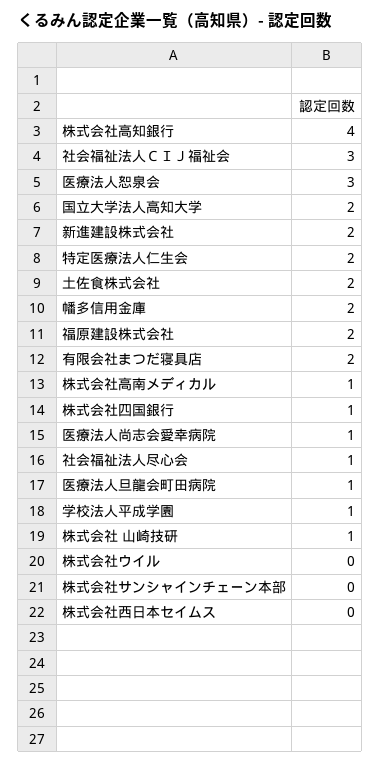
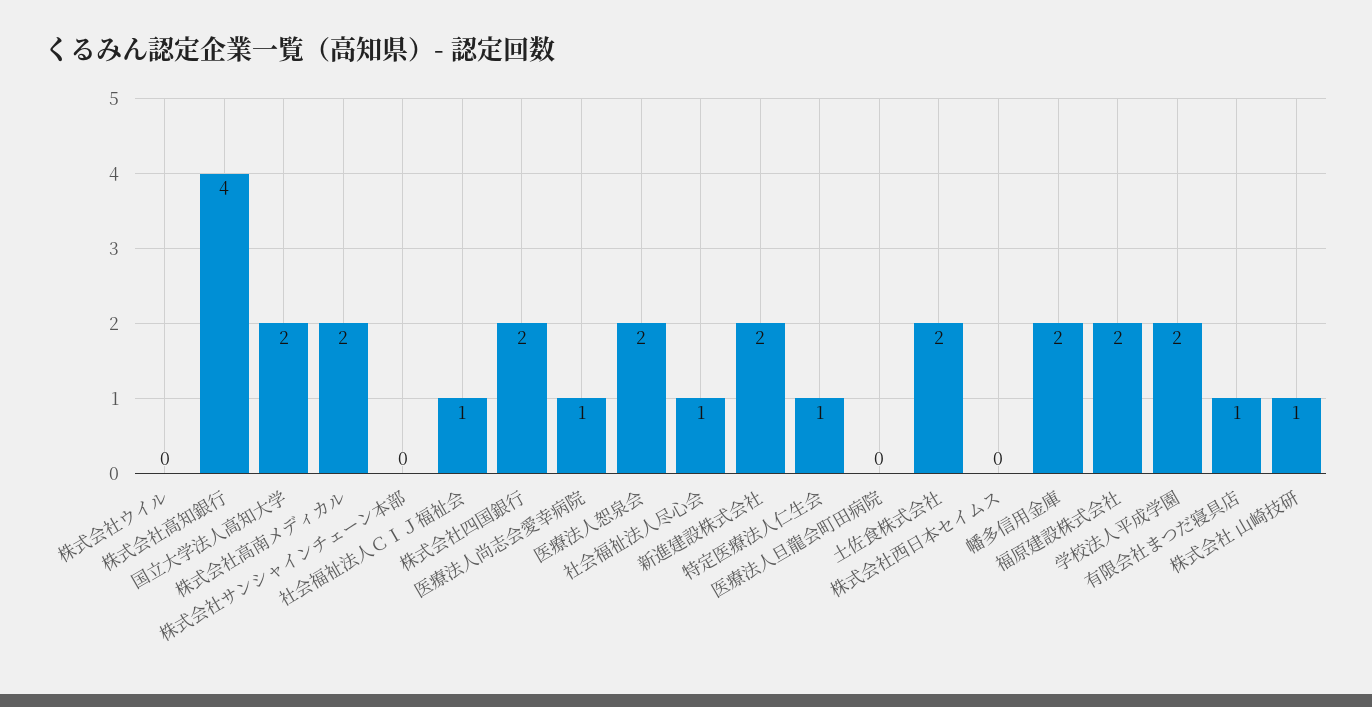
社会福祉法人ＣＩＪ福祉会: 3 -> 1
医療法人恕泉会: 3 -> 2
特定医療法人仁生会: 2 -> 1
有限会社まつだ寝具店: 2 -> 1
株式会社高南メディカル: 1 -> 2
株式会社四国銀行: 1 -> 2
医療法人旦龍会町田病院: 1 -> 0
学校法人平成学園: 1 -> 2

